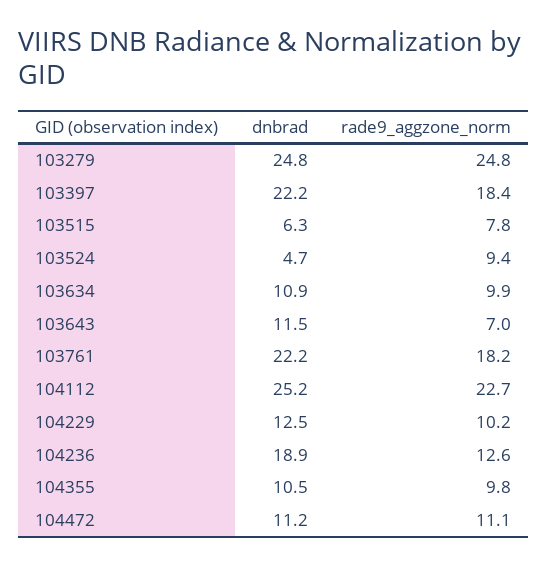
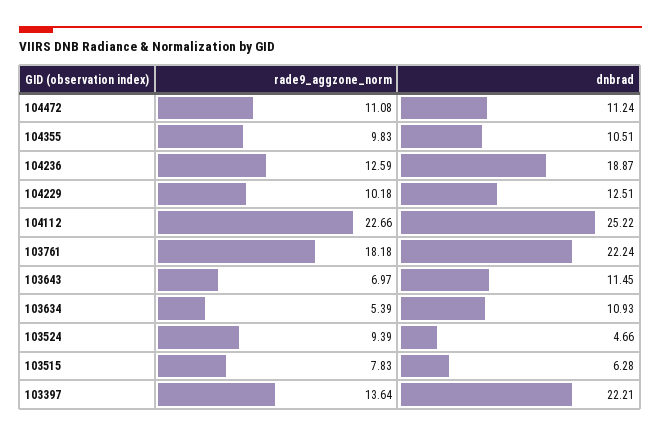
dnbrad, 103279: 24.8 -> none
rade9_aggzone_norm, 103279: 24.8 -> none
rade9_aggzone_norm, 103397: 18.4 -> 13.64
rade9_aggzone_norm, 103634: 9.9 -> 5.39

